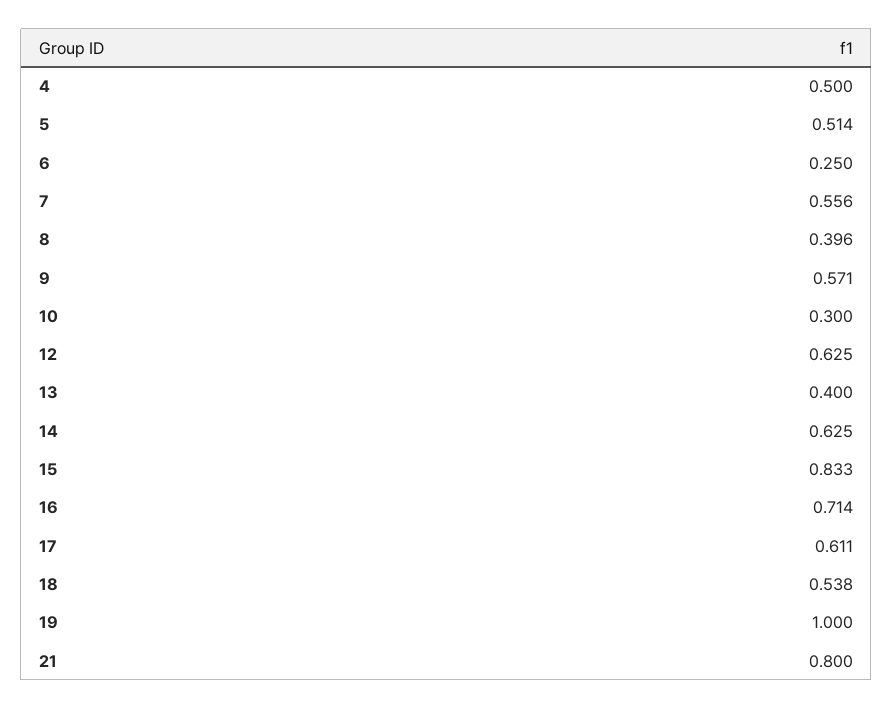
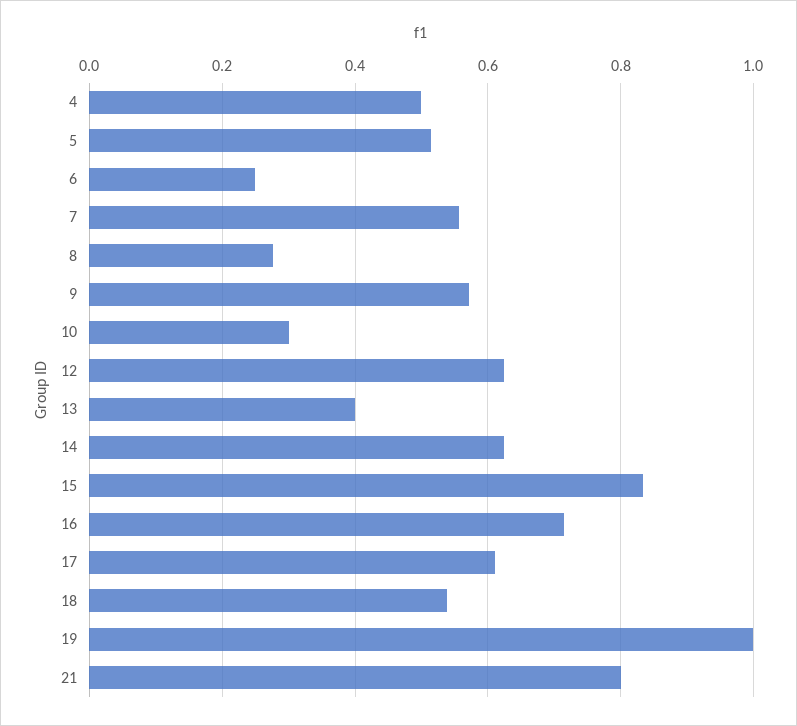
8: 0.396 -> 0.28

